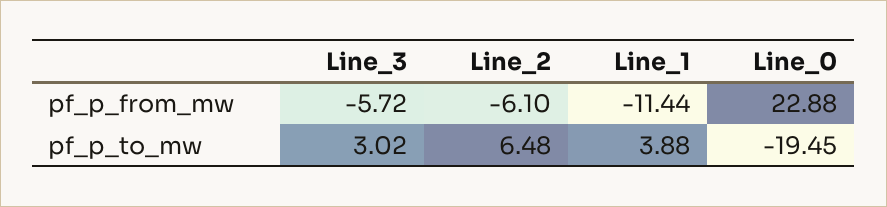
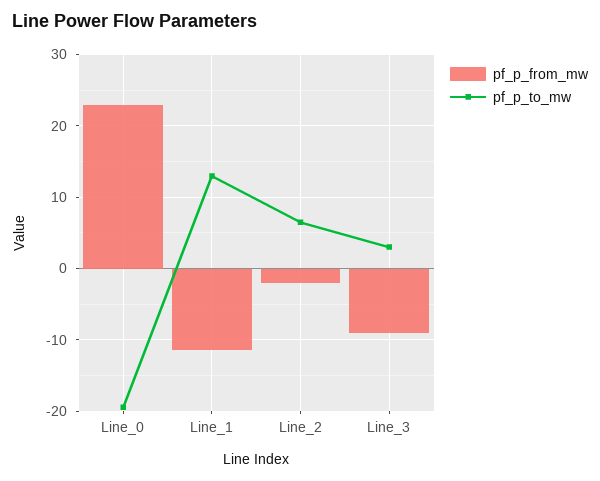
pf_p_from_mw, Line_3: -5.72 -> -9
pf_p_from_mw, Line_2: -6.1 -> -2
pf_p_to_mw, Line_1: 3.88 -> 13

